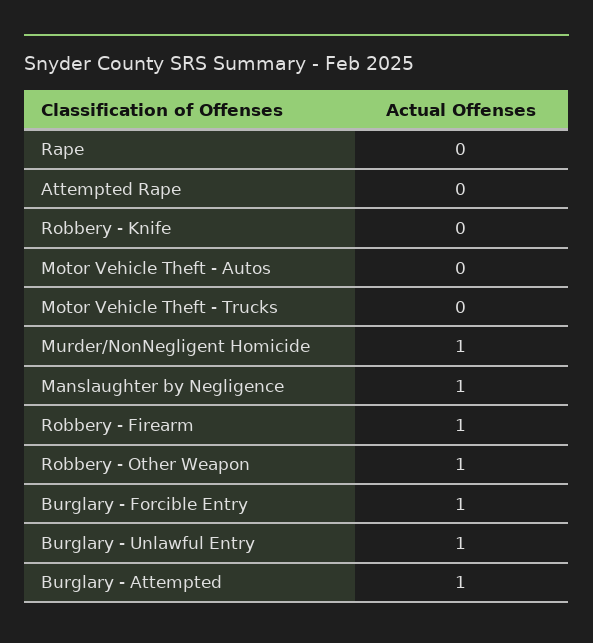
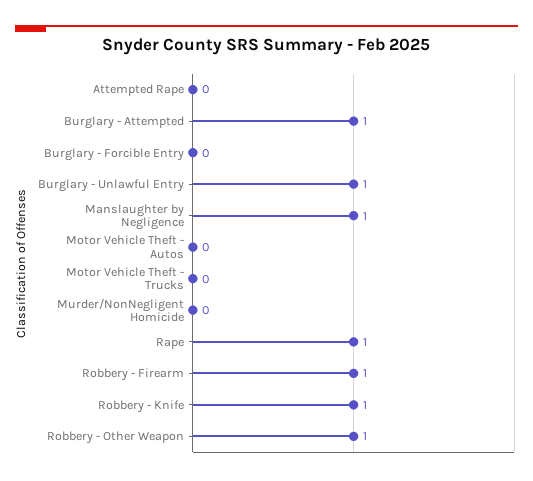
Rape: 0 -> 1
Robbery - Knife: 0 -> 1
Murder/NonNegligent Homicide: 1 -> 0
Burglary - Forcible Entry: 1 -> 0

